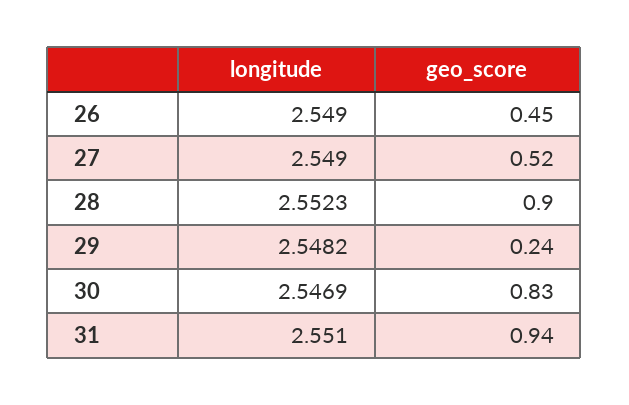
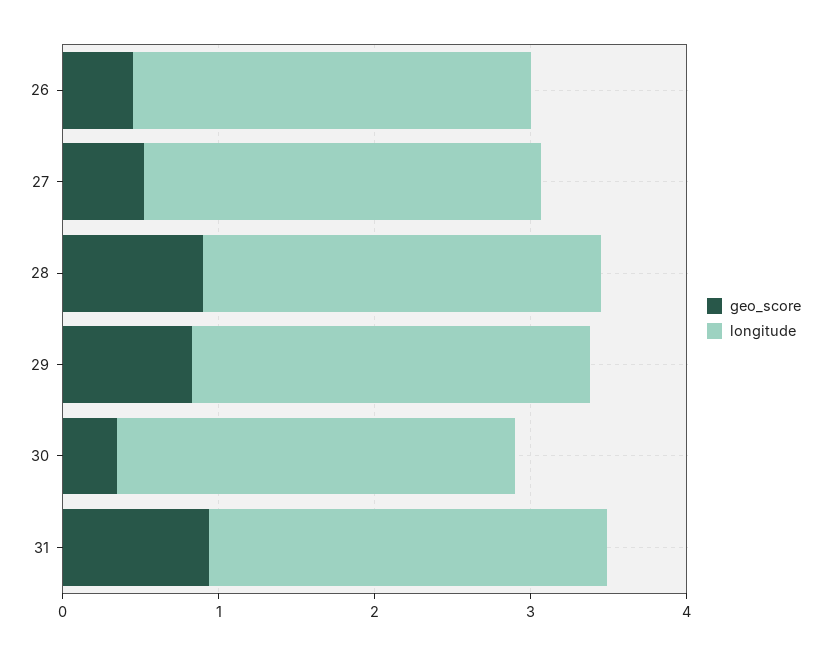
geo_score, 29: 0.24 -> 0.8
geo_score, 30: 0.83 -> 0.4

